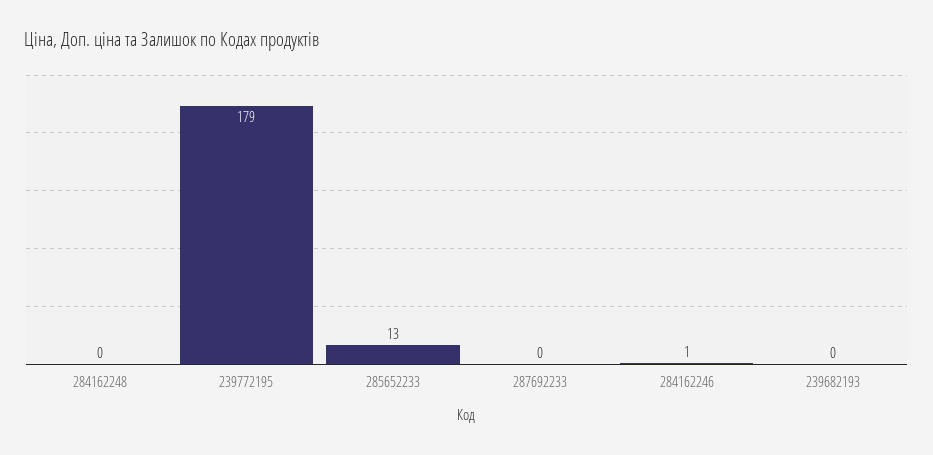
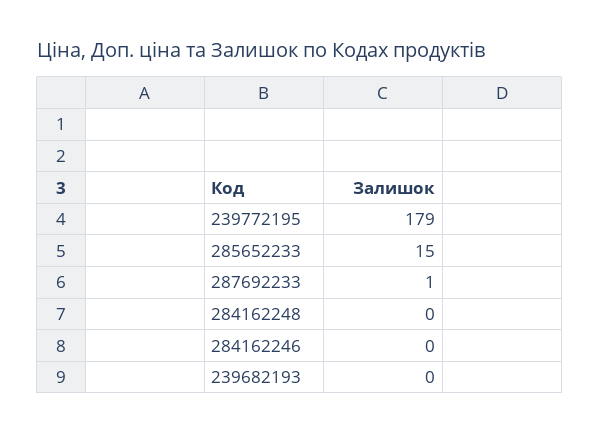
285652233: 13 -> 15
287692233: 0 -> 1
284162246: 1 -> 0

